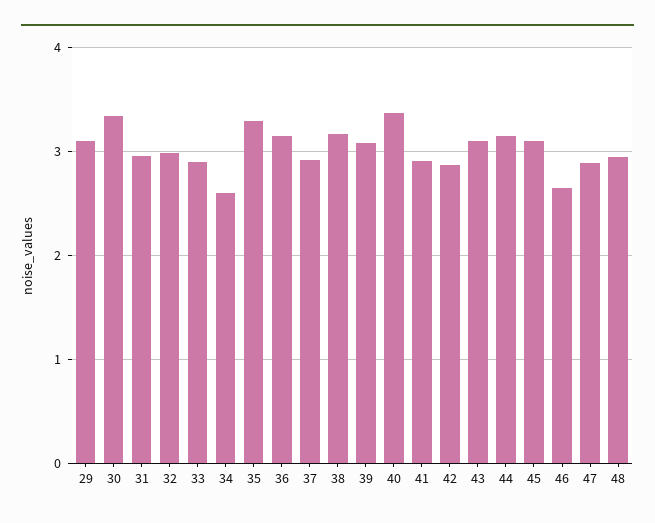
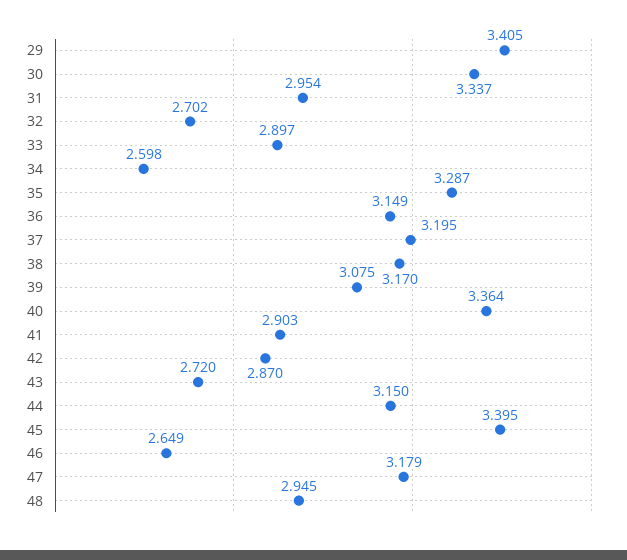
29: 3.1 -> 3.405
32: 3 -> 2.702
37: 2.9 -> 3.195
43: 3.1 -> 2.72
45: 3.1 -> 3.395
47: 2.9 -> 3.179

